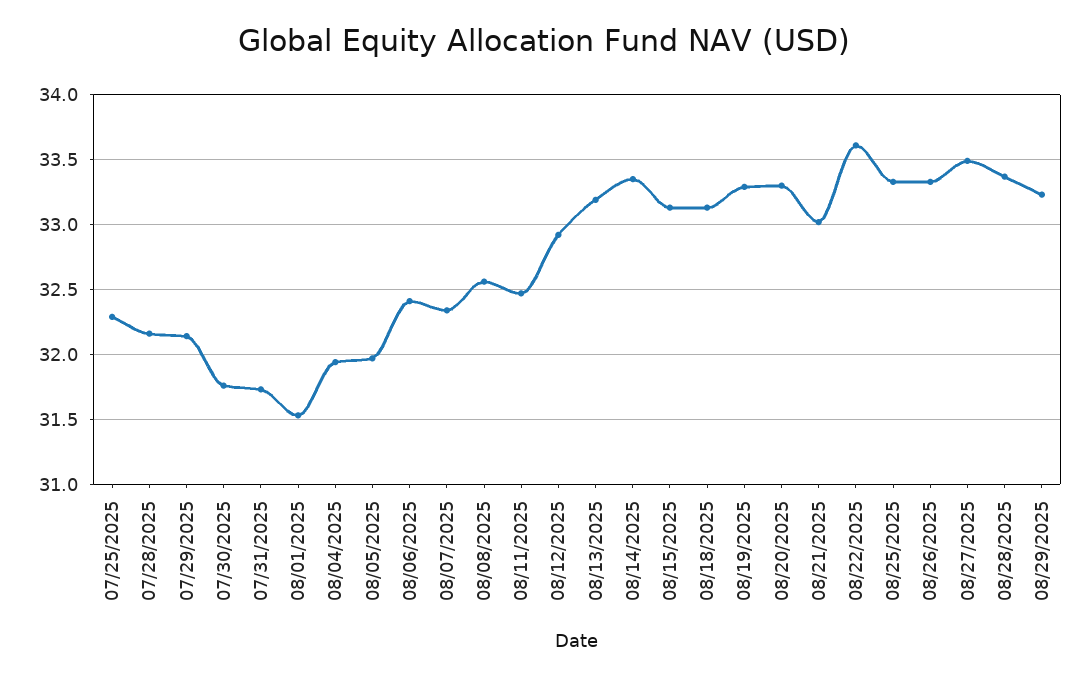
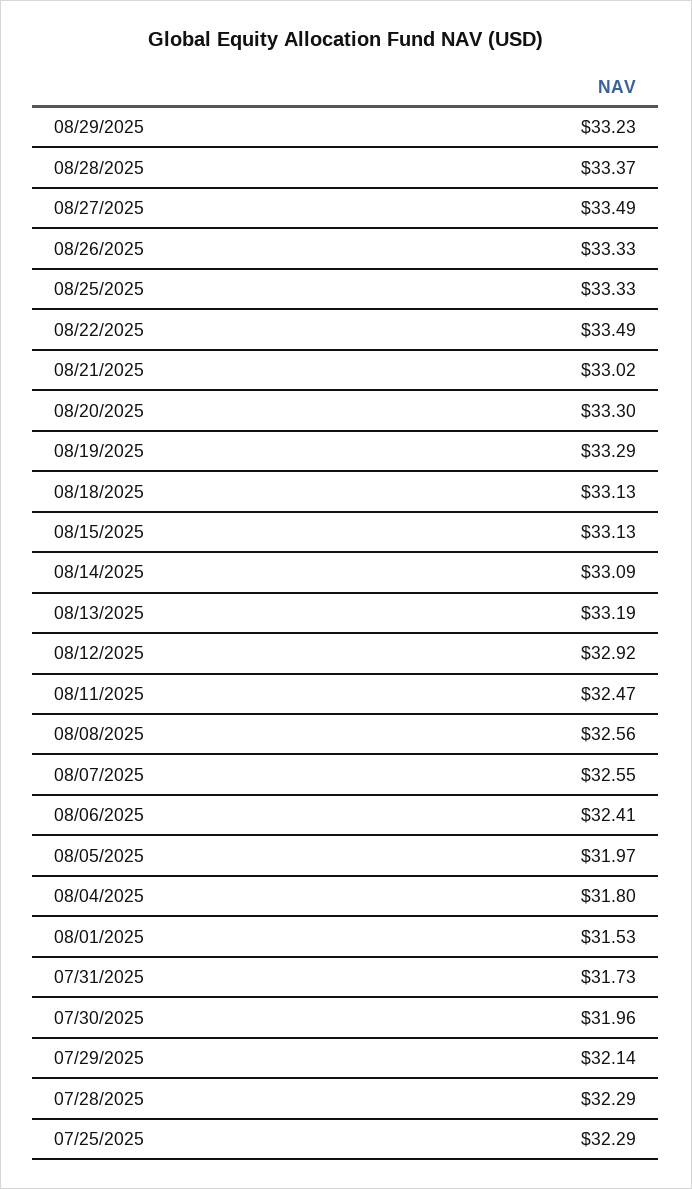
07/28/2025: 32.15 -> 32.29
07/30/2025: 31.75 -> 31.96
08/04/2025: 31.95 -> 31.8
08/07/2025: 32.35 -> 32.55
08/14/2025: 33.35 -> 33.09
08/22/2025: 33.6 -> 33.49

